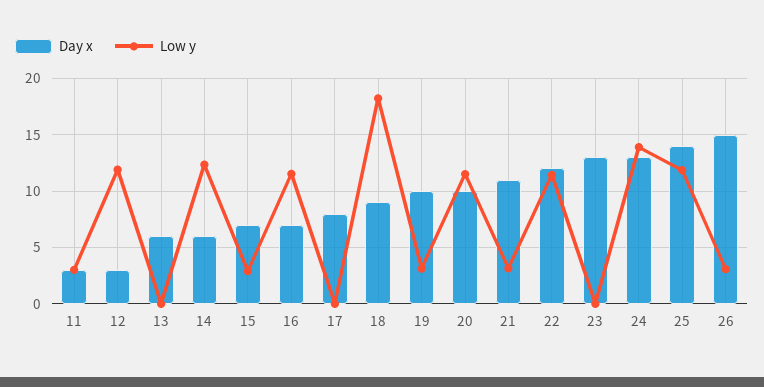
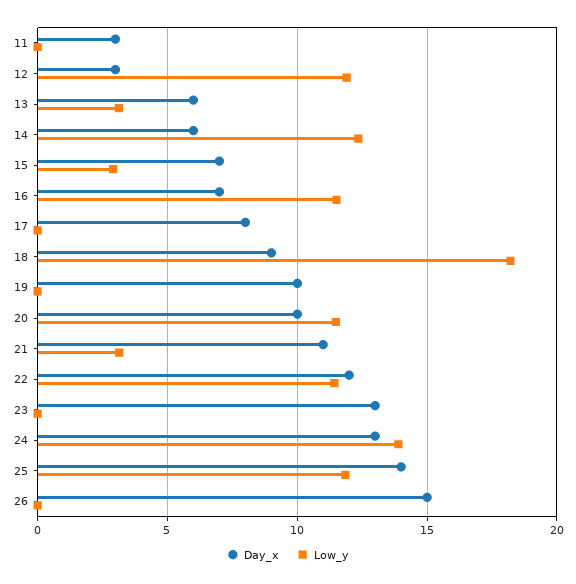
Low y, 11: 3 -> 0
Low y, 13: 0 -> 3
Low y, 19: 3 -> 0
Low y, 26: 3 -> 0

